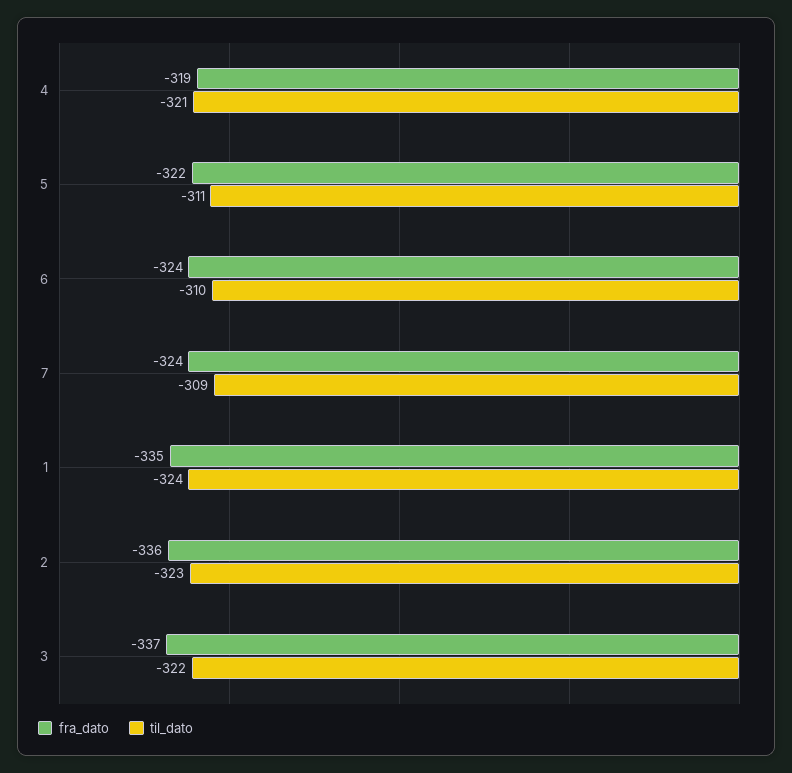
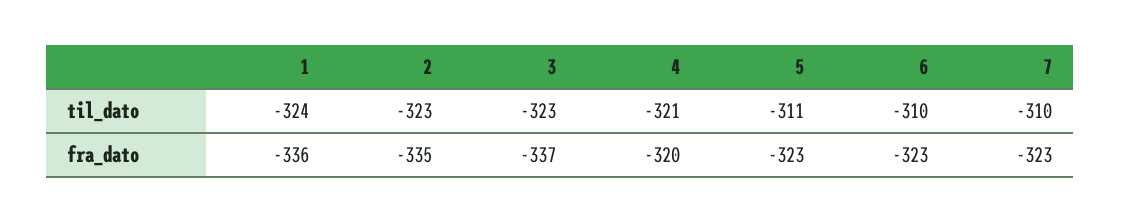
fra_dato, 4: -319 -> -320
fra_dato, 5: -322 -> -323
fra_dato, 6: -324 -> -323
fra_dato, 7: -324 -> -323
til_dato, 7: -309 -> -310
fra_dato, 1: -335 -> -336
fra_dato, 2: -336 -> -335
til_dato, 3: -322 -> -323

